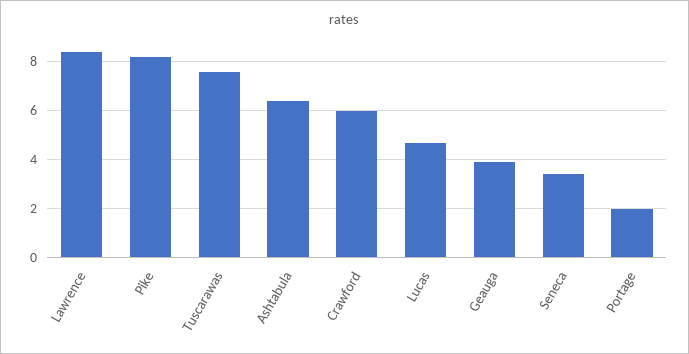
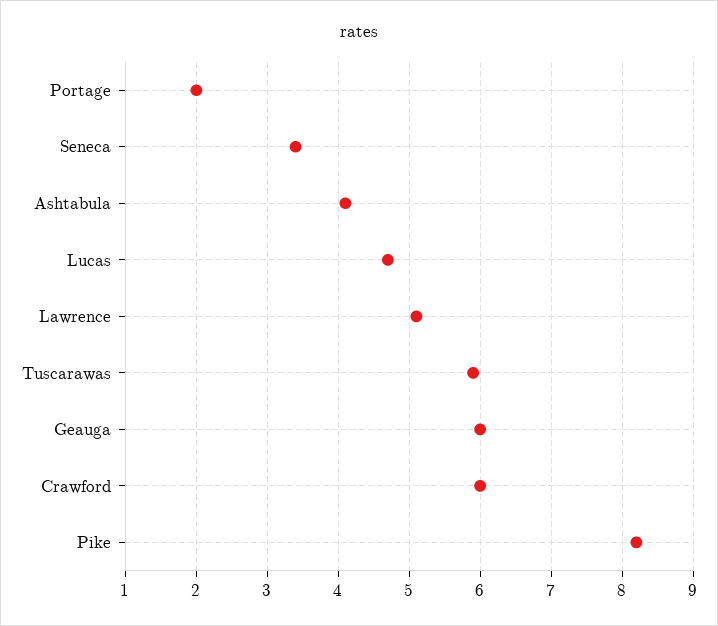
Lawrence: 8.5 -> 5.1
Tuscarawas: 7.5 -> 5.9
Ashtabula: 6.5 -> 4.1
Geauga: 4 -> 6

